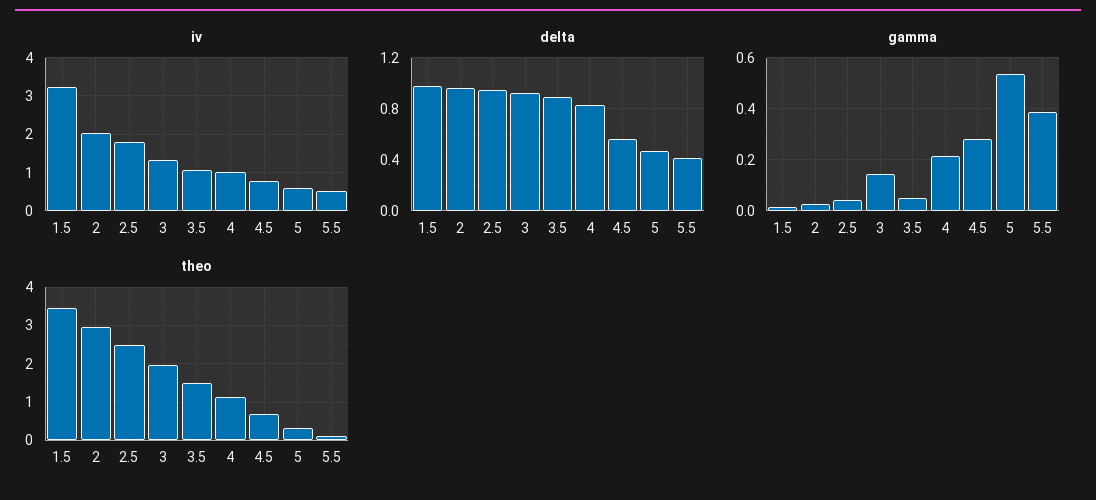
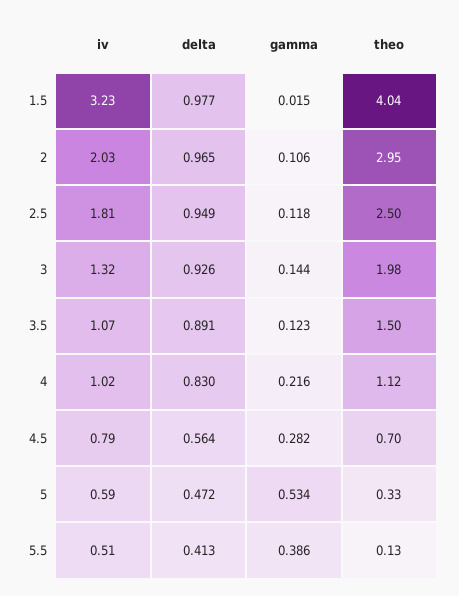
gamma, 2: 0.025 -> 0.106
gamma, 2.5: 0.05 -> 0.118
gamma, 3.5: 0.05 -> 0.123
theo, 1.5: 3.4 -> 4.04

